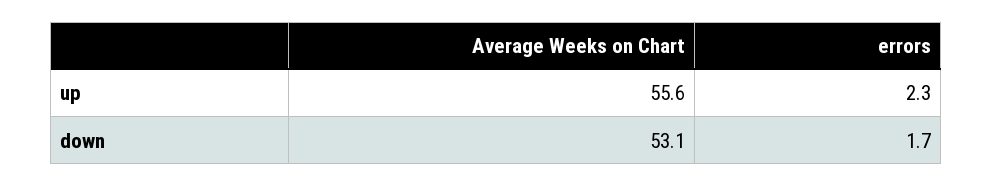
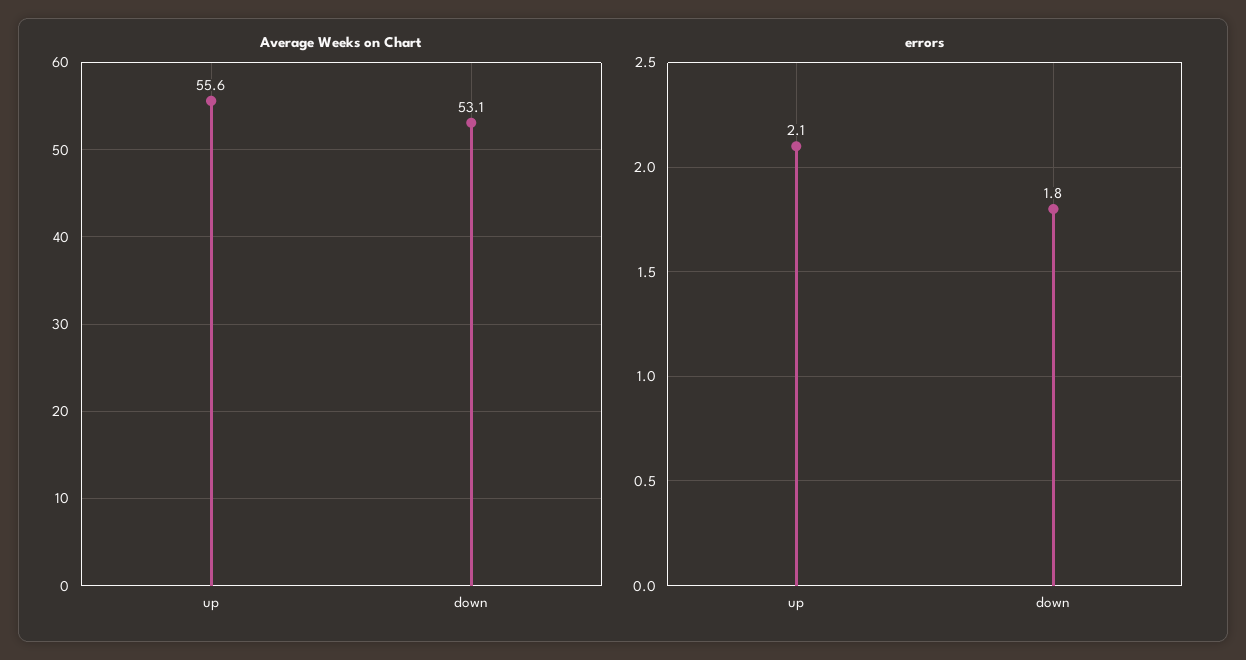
errors, up: 2.3 -> 2.1
errors, down: 1.7 -> 1.8

